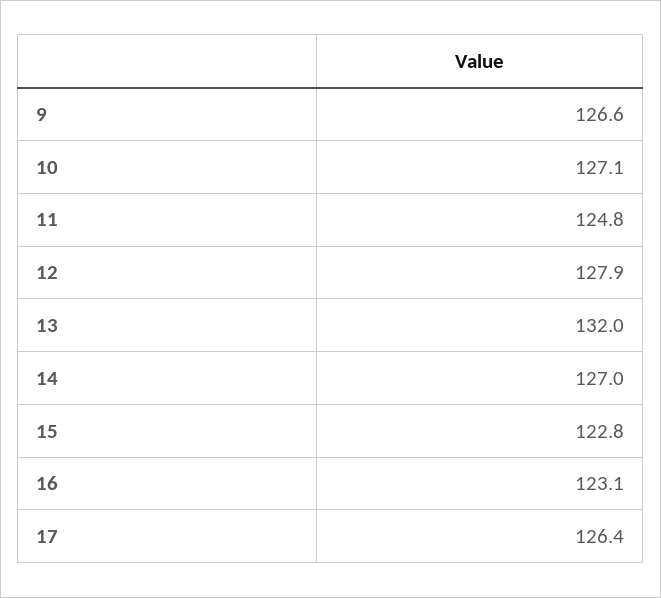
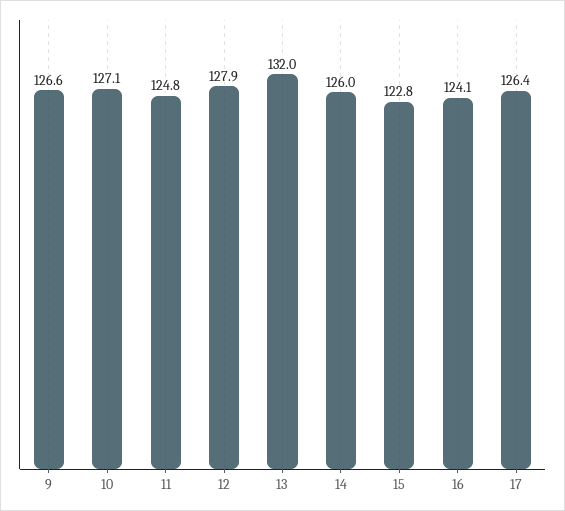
14: 127 -> 126
16: 123.1 -> 124.1

